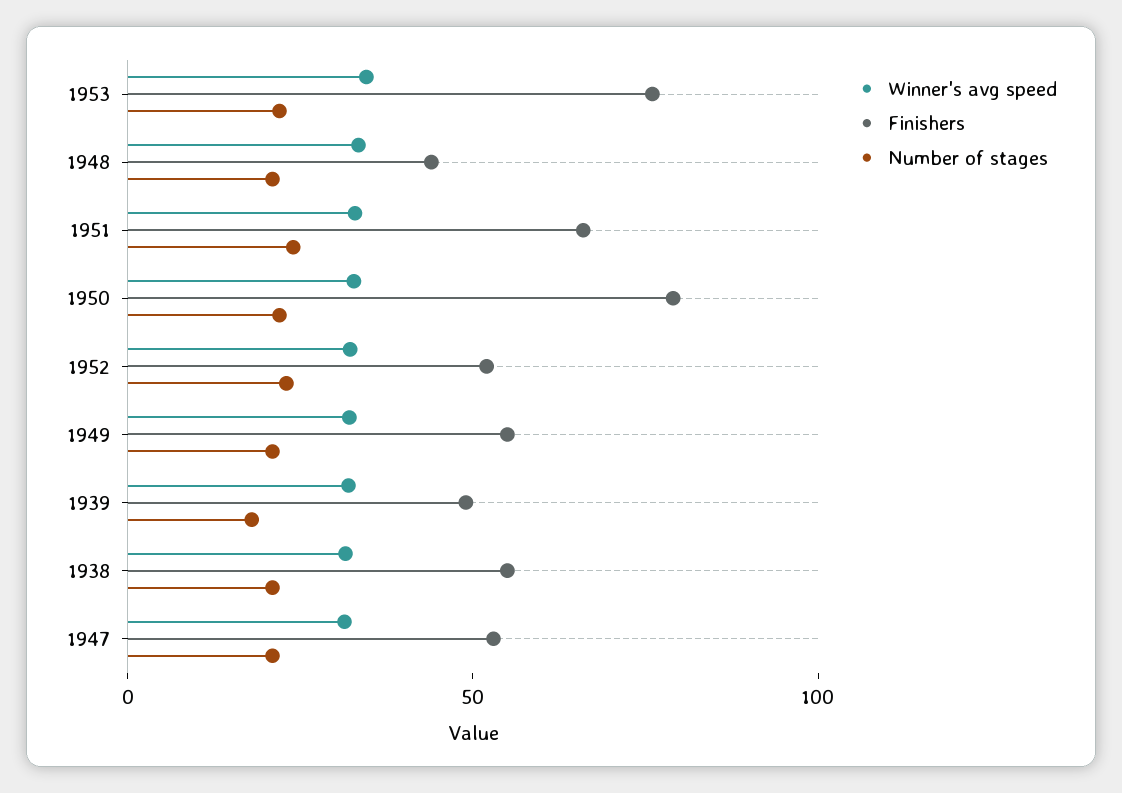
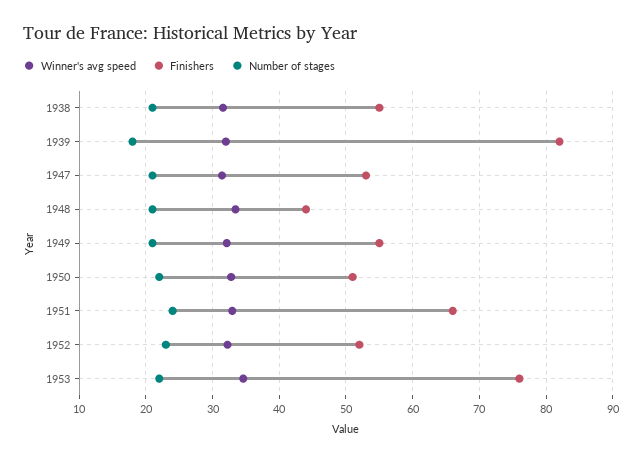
Finishers, 1950: 80 -> 51
Finishers, 1939: 50 -> 82

